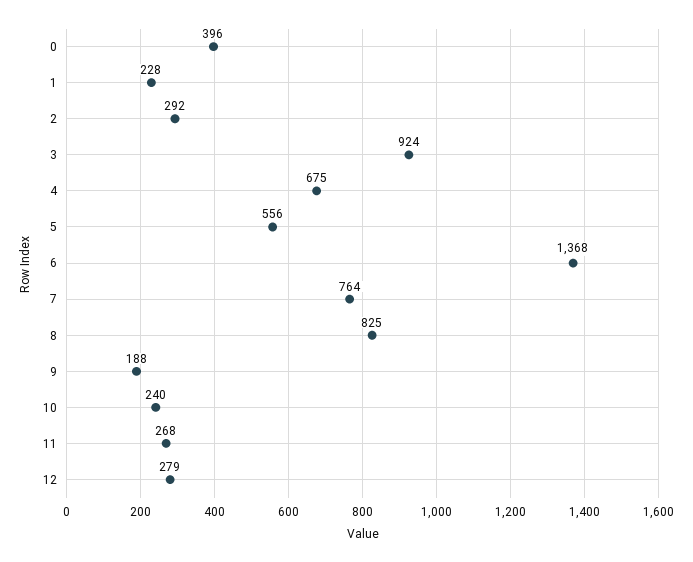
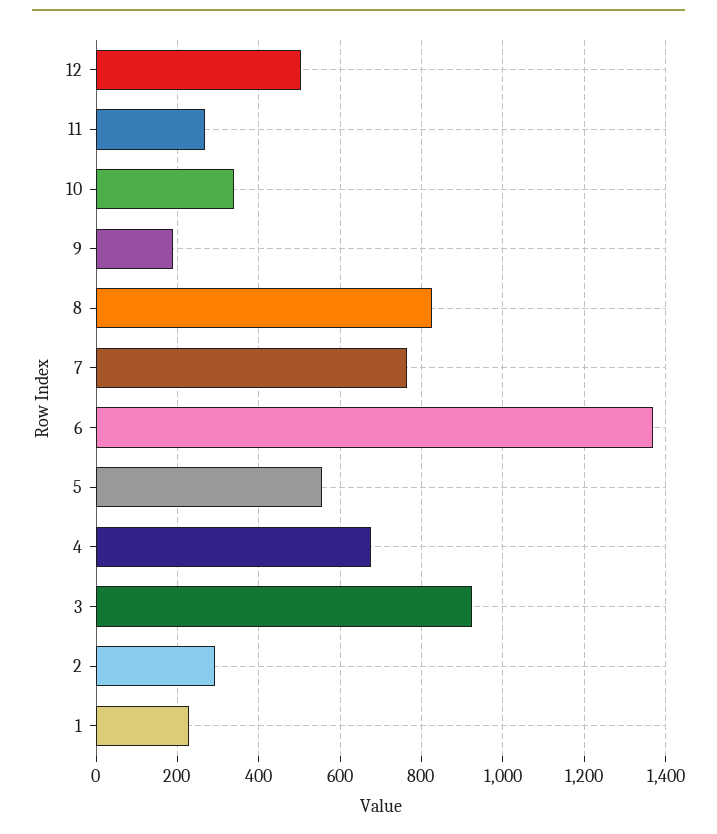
0: 396 -> none
10: 240 -> 340
12: 279 -> 500

